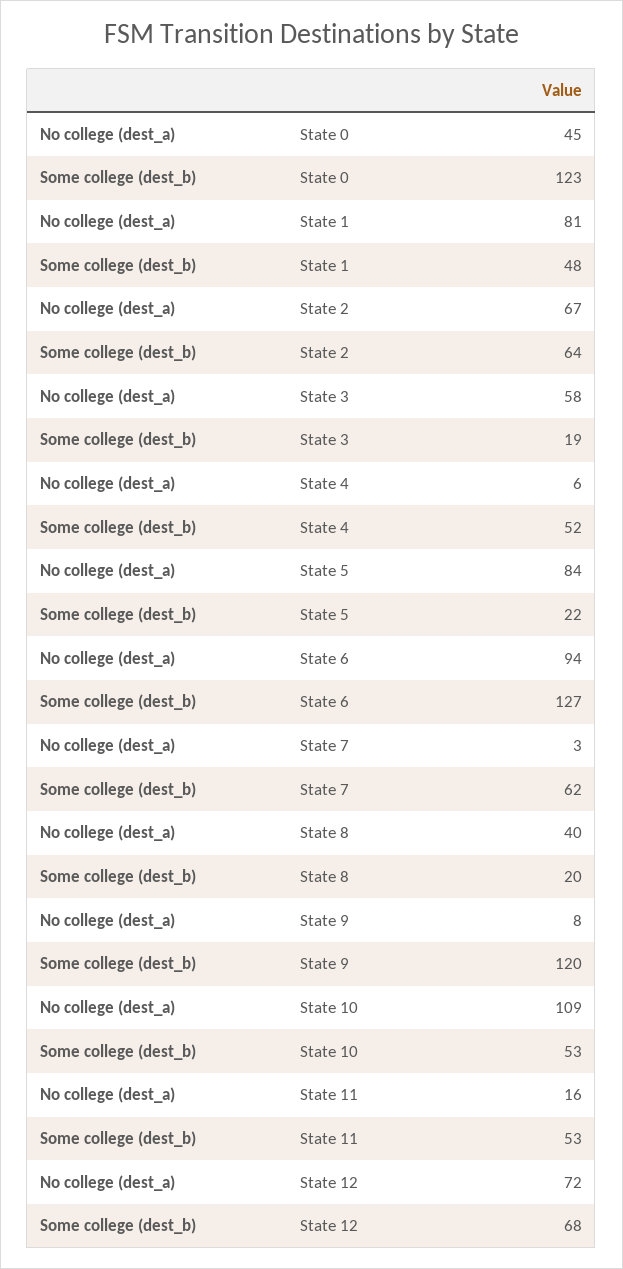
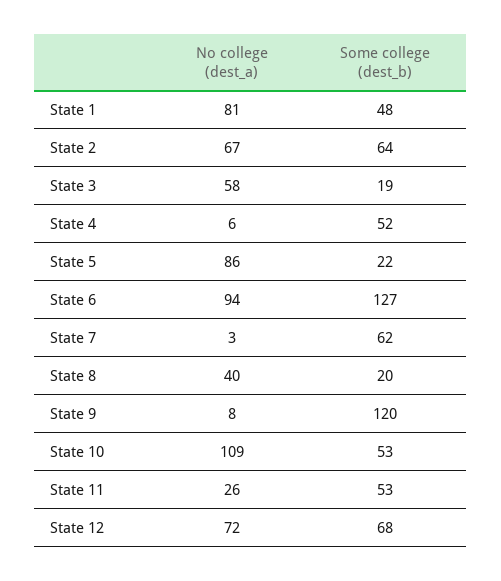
No college (dest_a), State 0: 45 -> none
Some college (dest_b), State 0: 123 -> none
No college (dest_a), State 5: 84 -> 86
No college (dest_a), State 11: 16 -> 26

